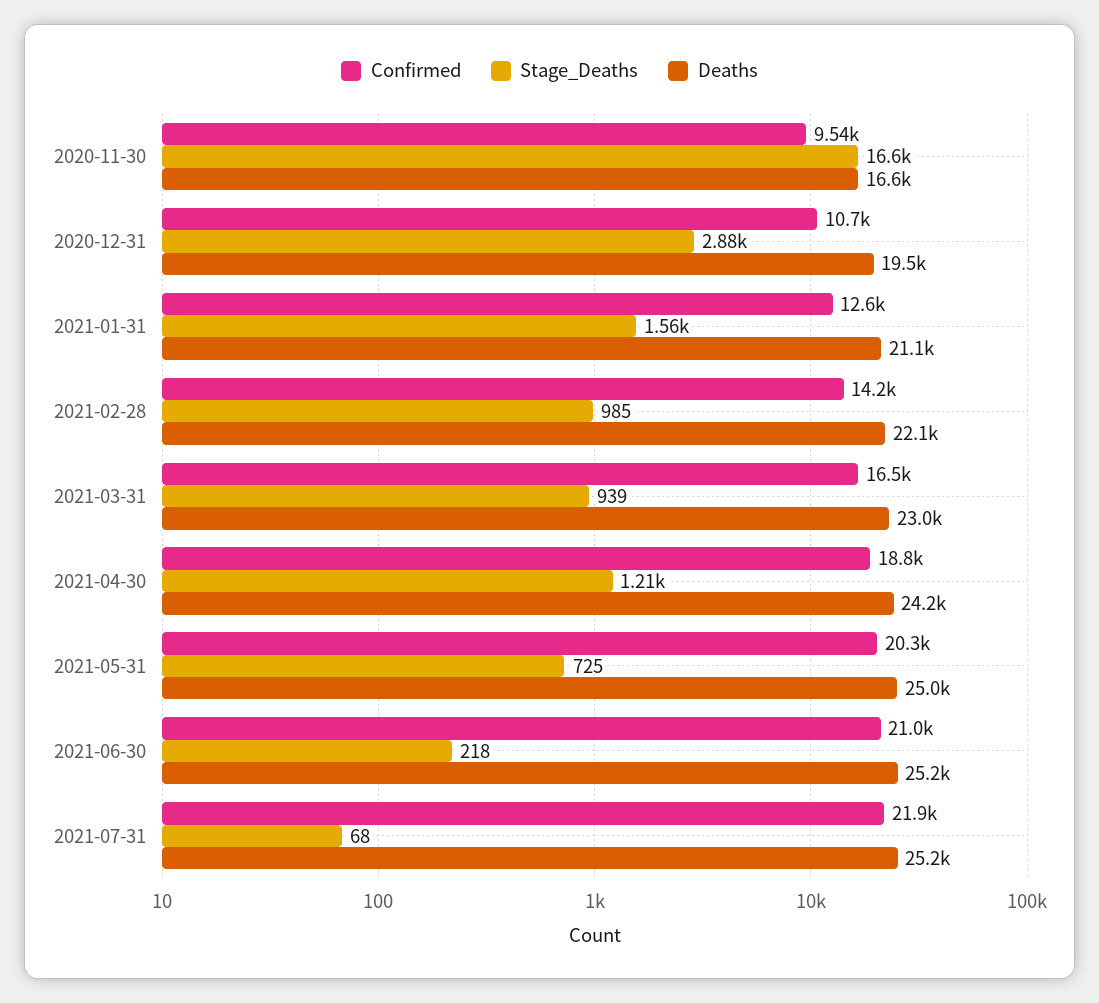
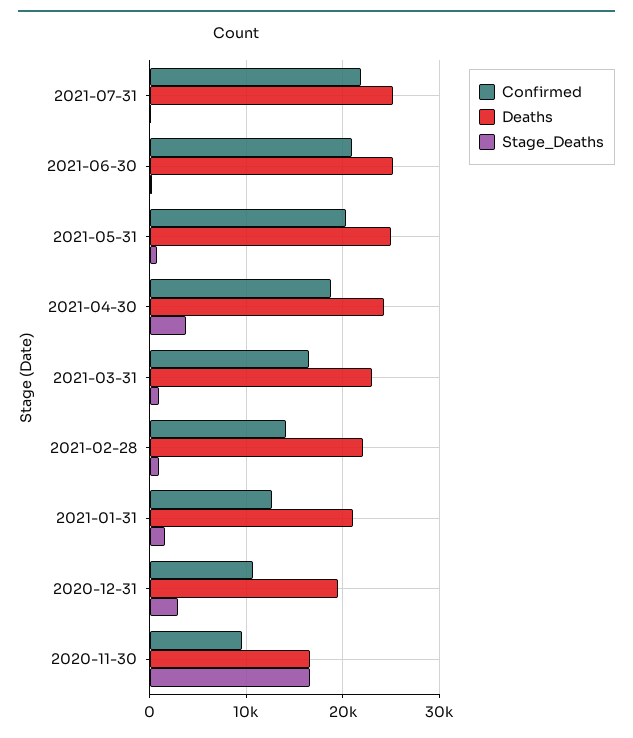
Stage_Deaths, 2021-04-30: 1210 -> 4000

